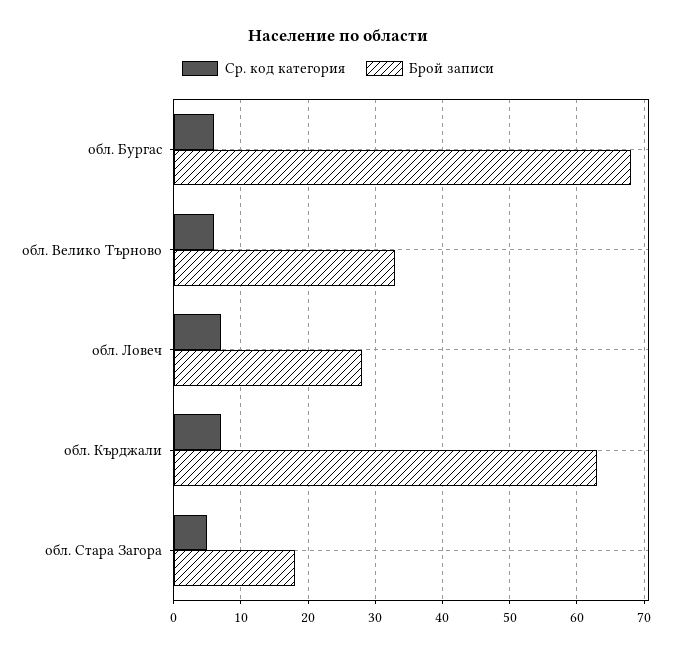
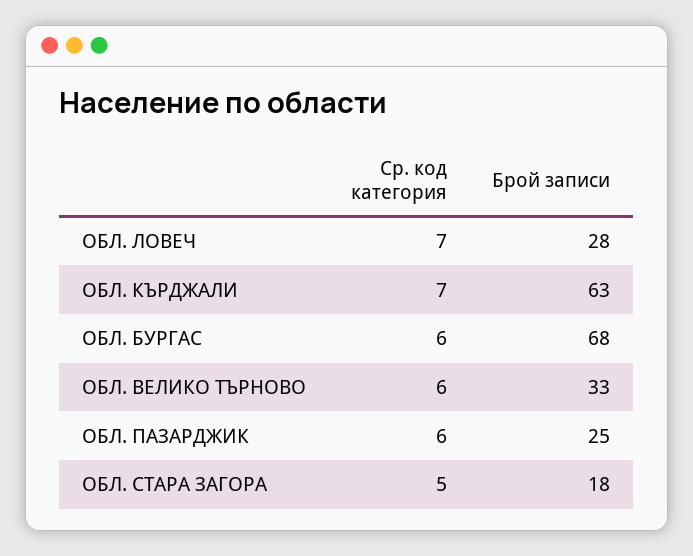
Ср. код категория, ОБЛ. ПАЗАРДЖИК: none -> 6
Брой записи, ОБЛ. ПАЗАРДЖИК: none -> 25

